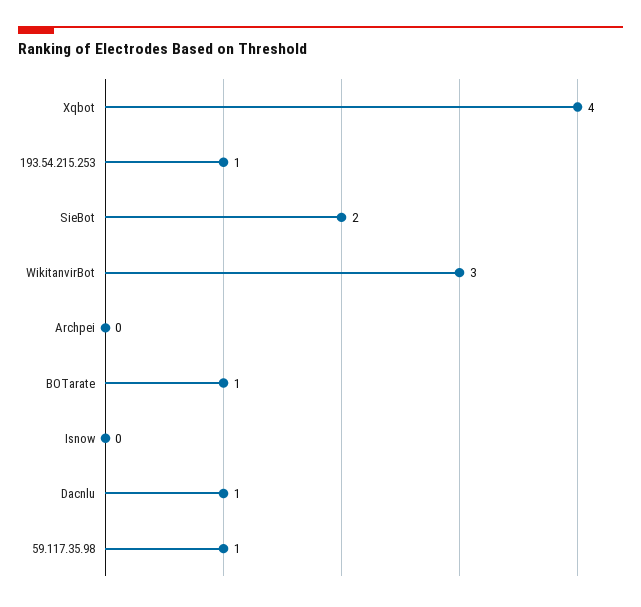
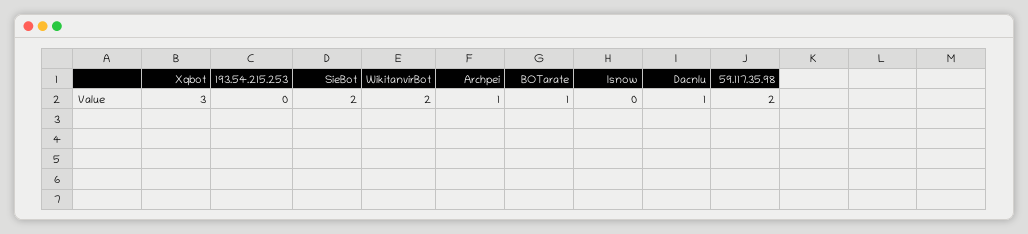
Xqbot: 4 -> 3
193.54.215.253: 1 -> 0
WikitanvirBot: 3 -> 2
Archpei: 0 -> 1
59.117.35.98: 1 -> 2

